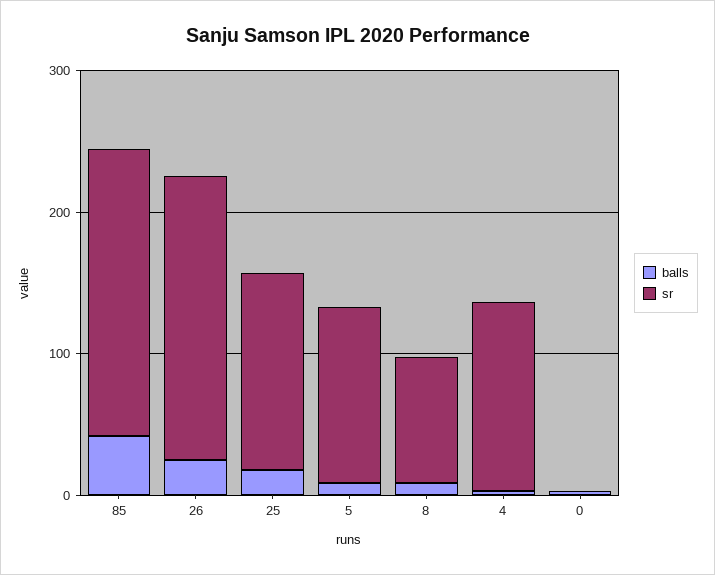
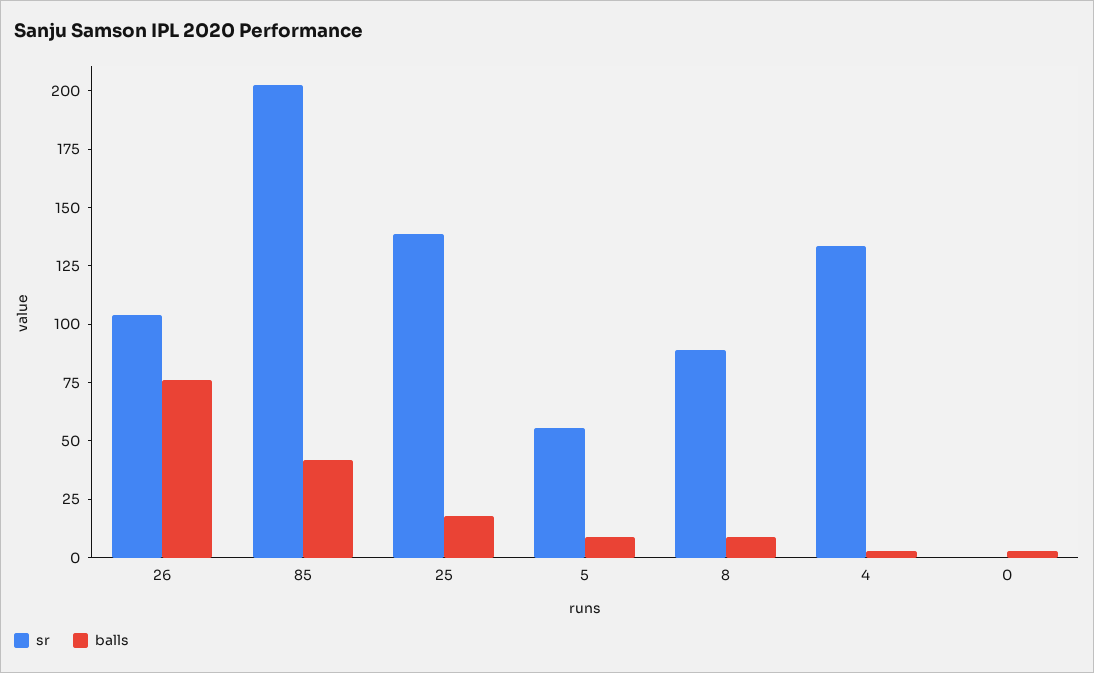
balls, 26: 20 -> 75
sr, 26: 200 -> 105
sr, 5: 120 -> 55

